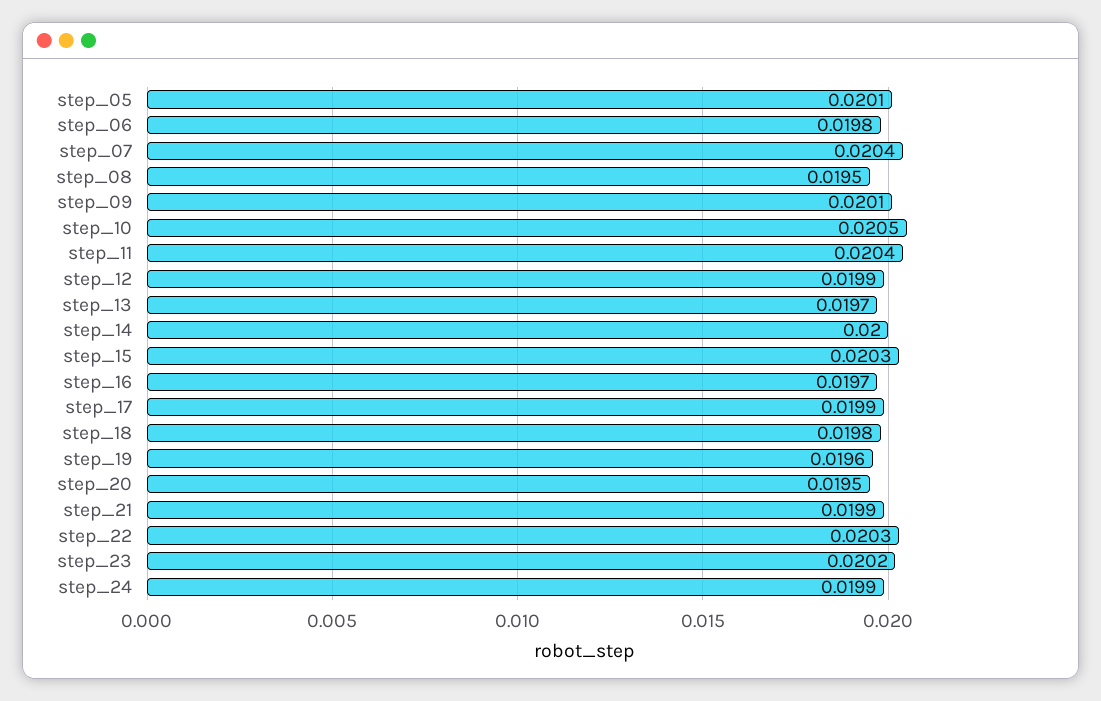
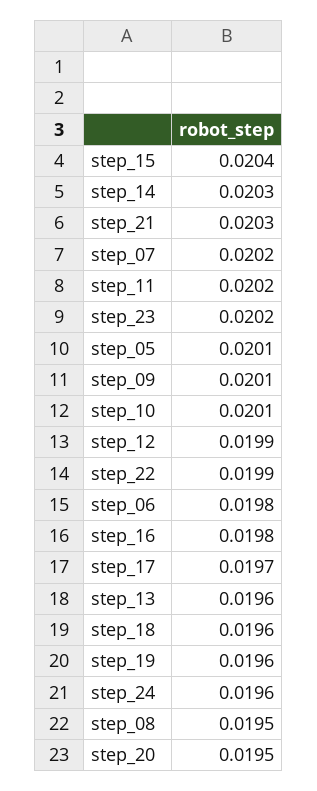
step_07: 0.0204 -> 0.0202
step_10: 0.0205 -> 0.0201
step_11: 0.0204 -> 0.0202
step_13: 0.0197 -> 0.0196
step_14: 0.02 -> 0.0203
step_15: 0.0203 -> 0.0204
step_16: 0.0197 -> 0.0198
step_17: 0.0199 -> 0.0197
step_18: 0.0198 -> 0.0196
step_21: 0.0199 -> 0.0203
step_22: 0.0203 -> 0.0199
step_24: 0.0199 -> 0.0196

